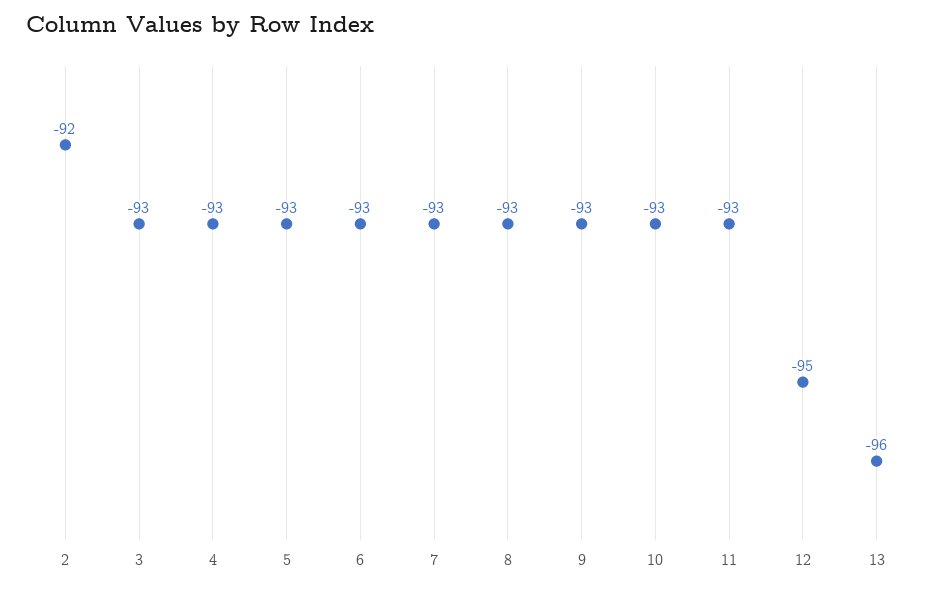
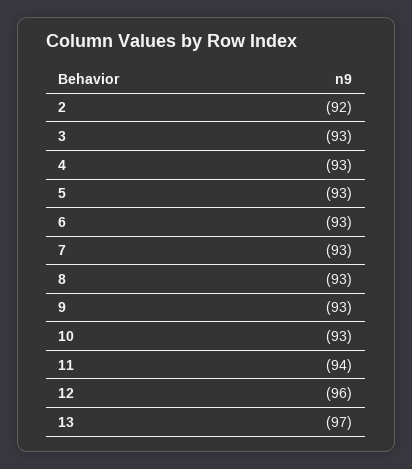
11: -93 -> -94
12: -95 -> -96
13: -96 -> -97

